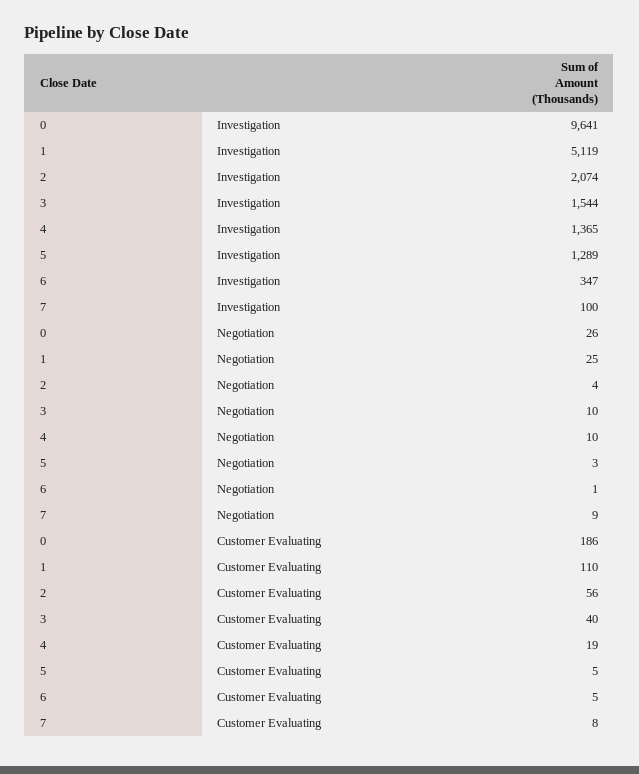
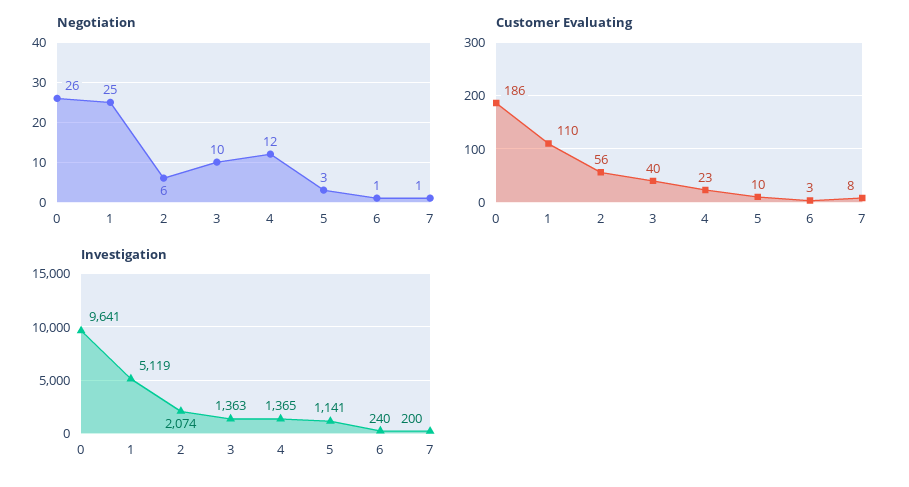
Investigation, 3: 1544 -> 1363
Investigation, 5: 1289 -> 1141
Investigation, 6: 347 -> 240
Investigation, 7: 100 -> 200
Negotiation, 2: 4 -> 6
Negotiation, 4: 10 -> 12
Negotiation, 7: 9 -> 1
Customer Evaluating, 4: 19 -> 23
Customer Evaluating, 5: 5 -> 10
Customer Evaluating, 6: 5 -> 3

